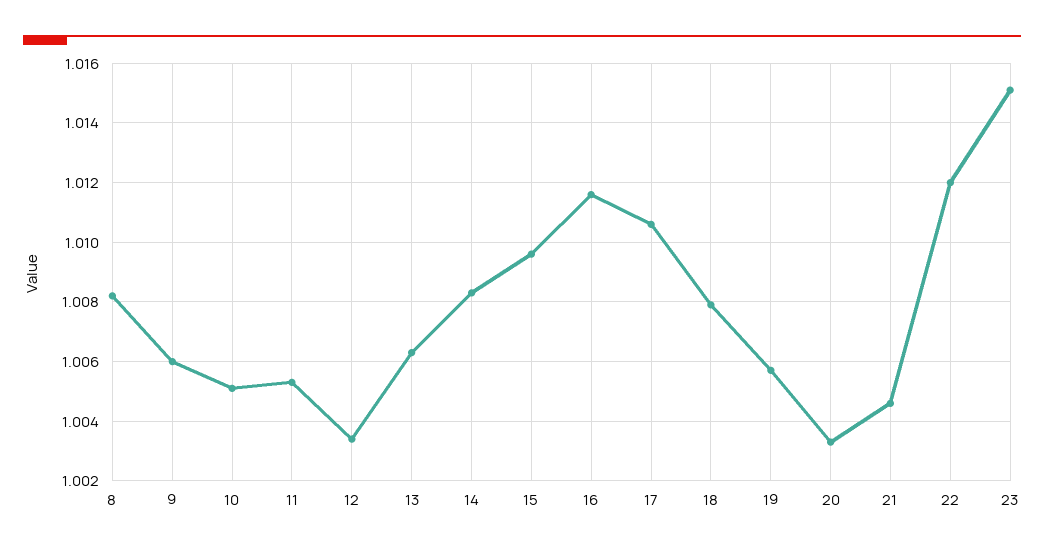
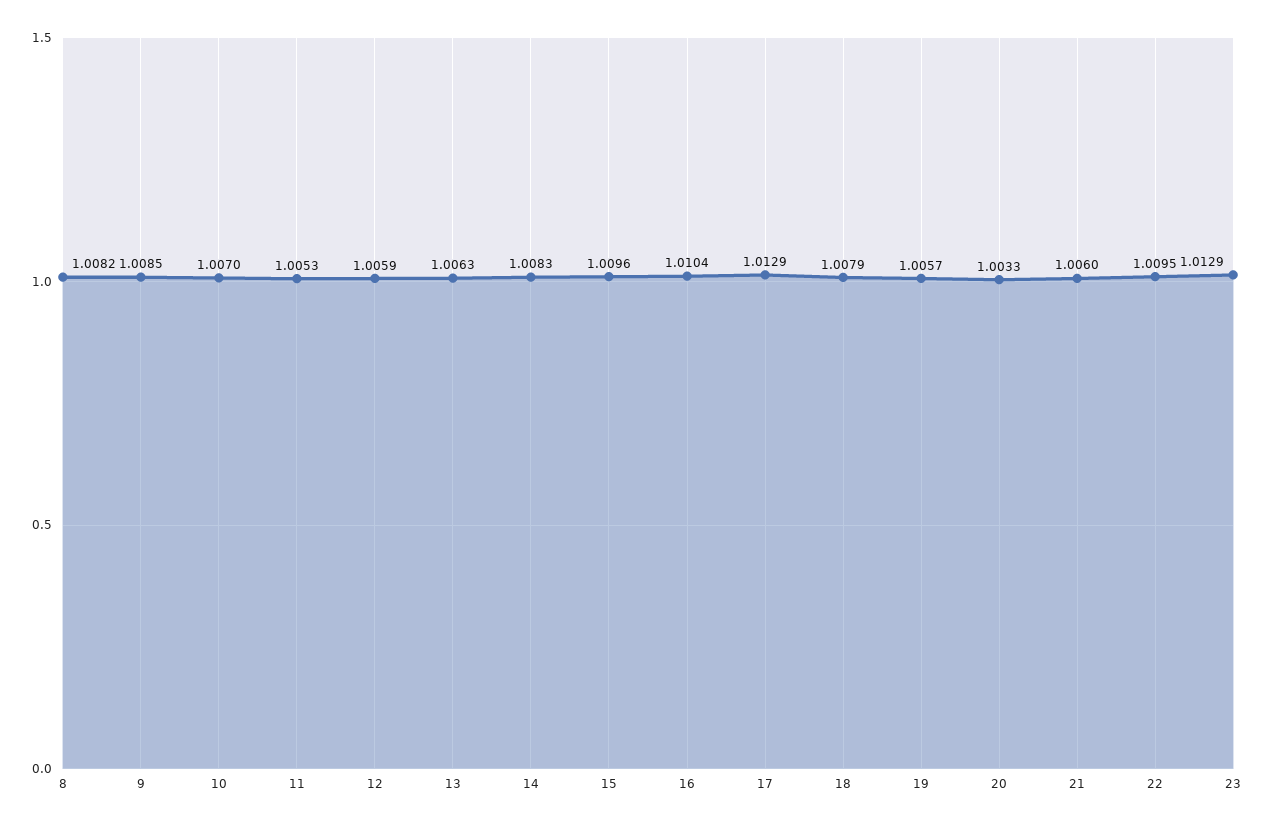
9: 1.006 -> 1.0085
10: 1.005 -> 1.007
12: 1.0035 -> 1.0059
16: 1.0115 -> 1.0104
17: 1.0105 -> 1.0129
21: 1.0045 -> 1.006
22: 1.012 -> 1.0095
23: 1.015 -> 1.0129

